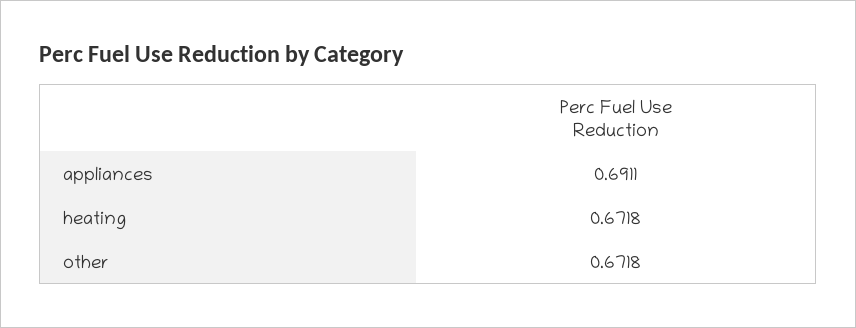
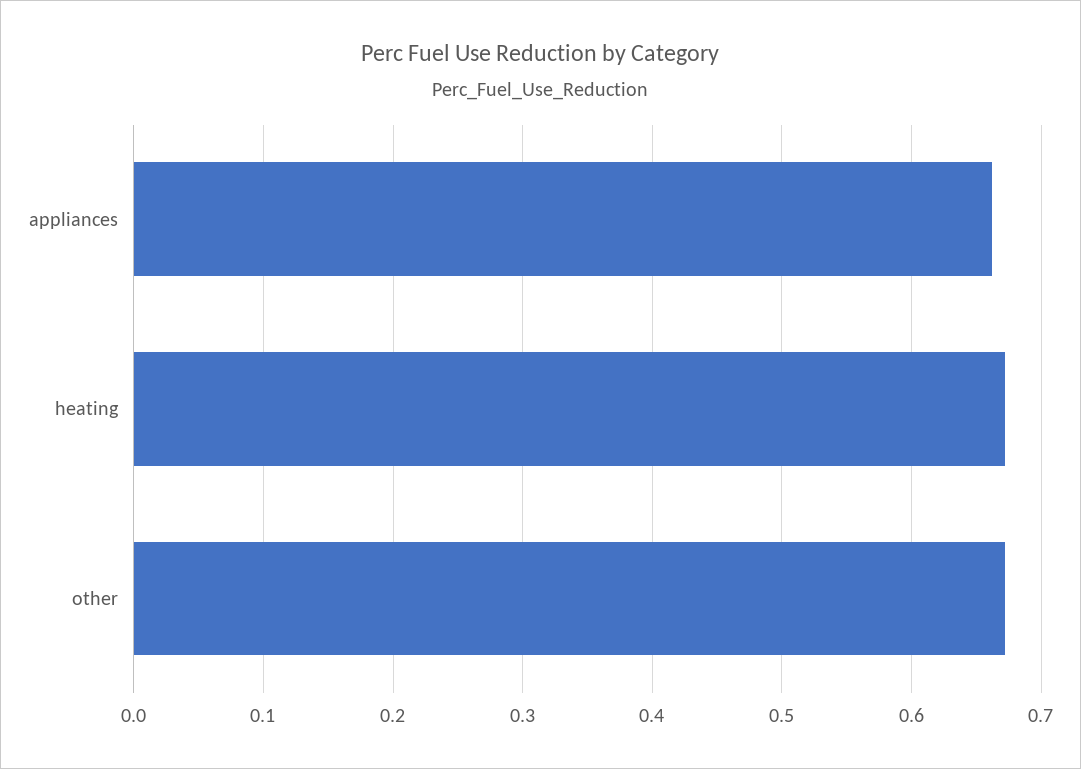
appliances: 0.6911 -> 0.66

